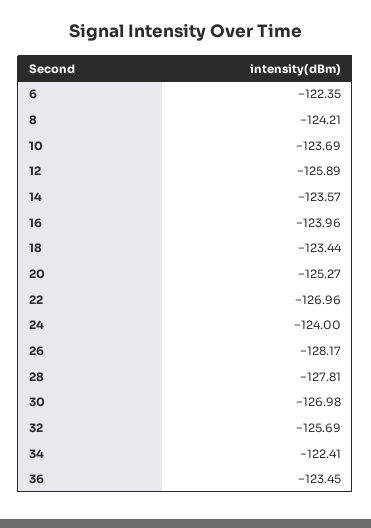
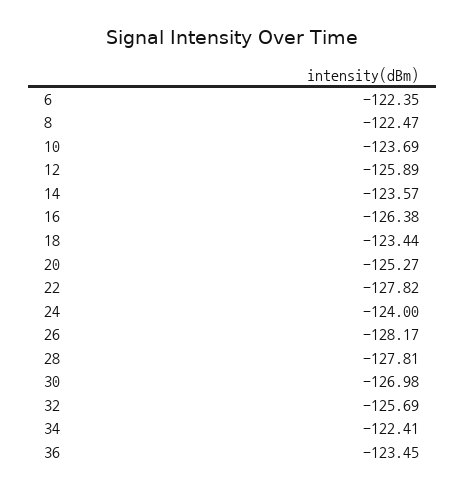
8: -124.21 -> -122.47
16: -123.96 -> -126.38
22: -126.96 -> -127.82

